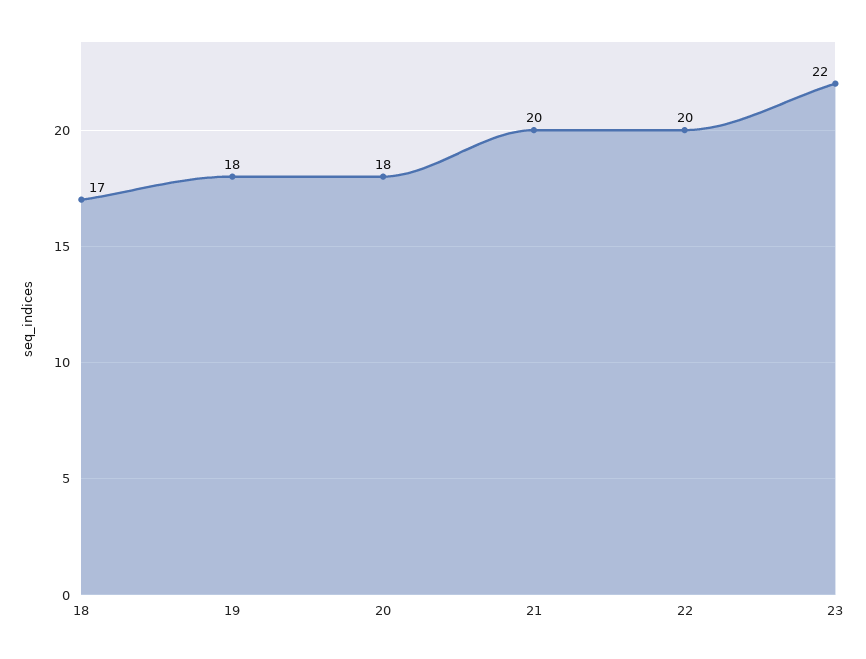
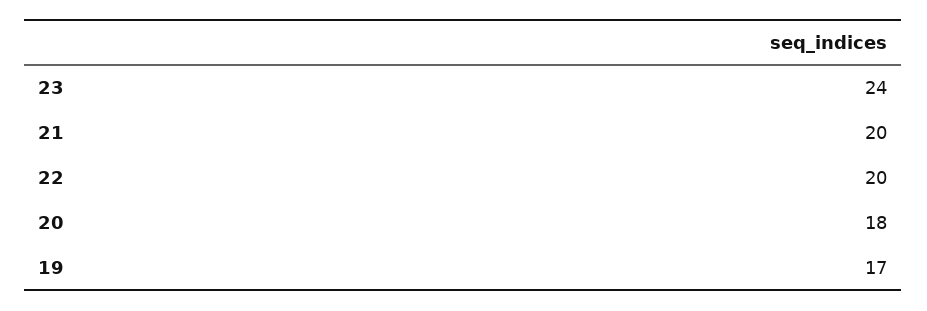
18: 17 -> none
19: 18 -> 17
23: 22 -> 24

